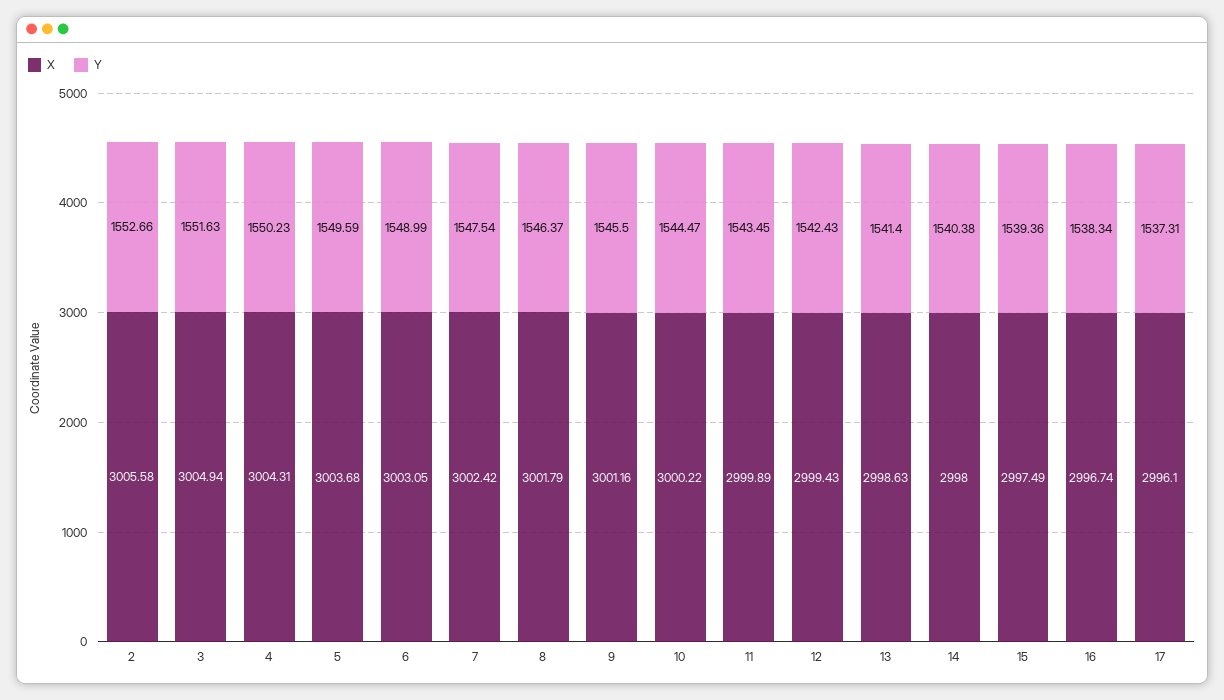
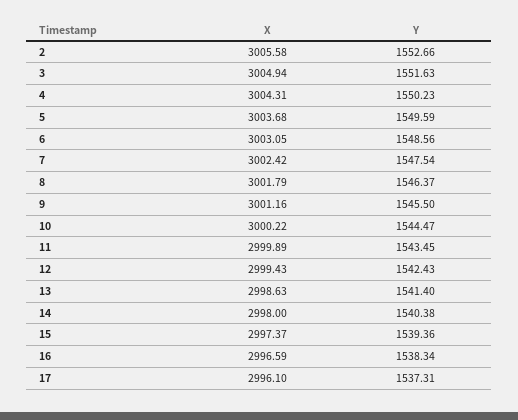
Y, 6: 1548.99 -> 1548.56
X, 15: 2997.49 -> 2997.37
X, 16: 2996.74 -> 2996.59

